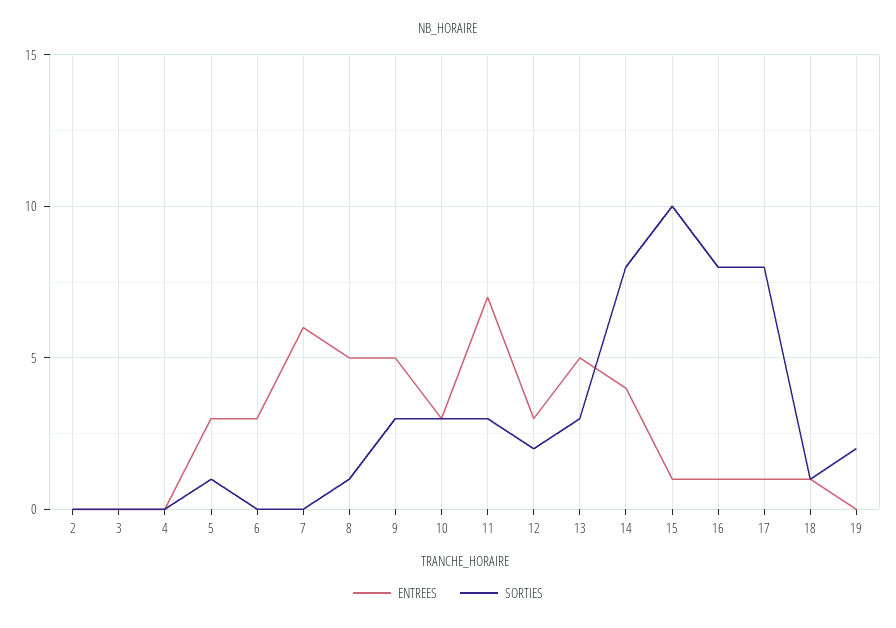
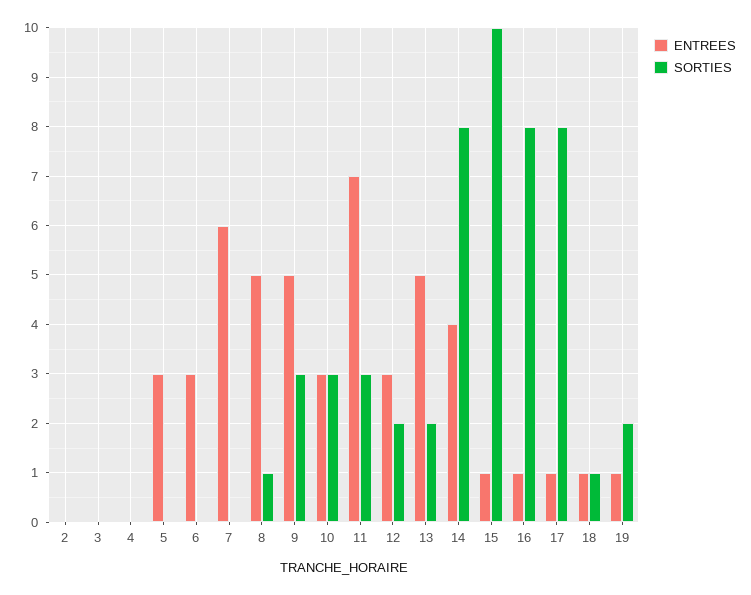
SORTIES, 5: 1 -> 0
SORTIES, 13: 3 -> 2
ENTREES, 19: 0 -> 1

